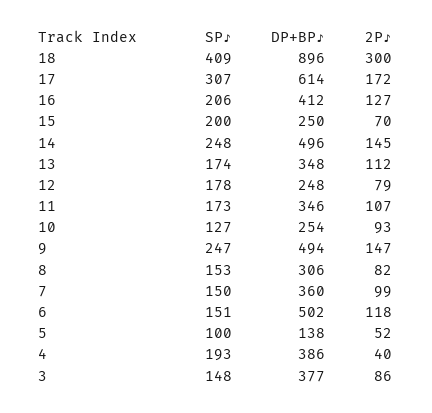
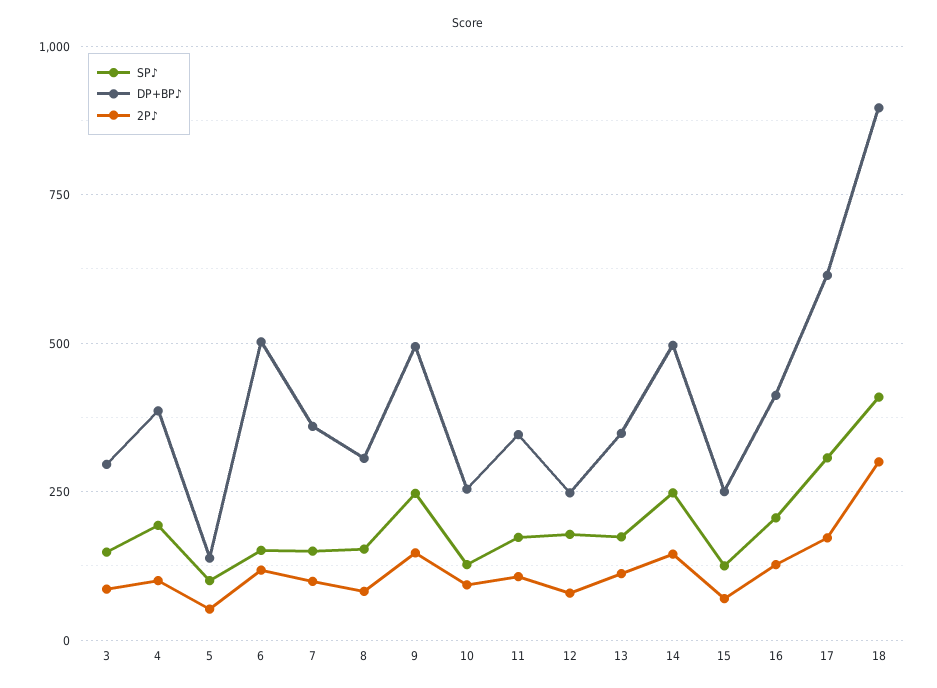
SP♪, 15: 200 -> 125
2P♪, 4: 40 -> 100
DP+BP♪, 3: 377 -> 300

